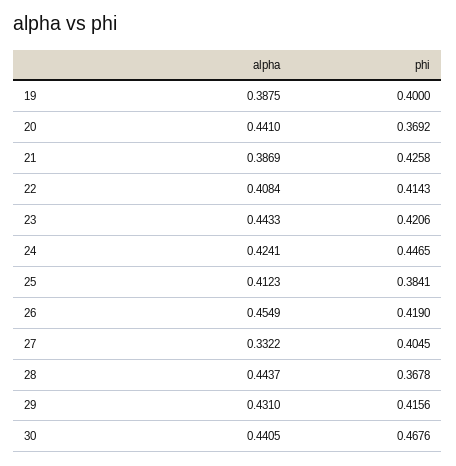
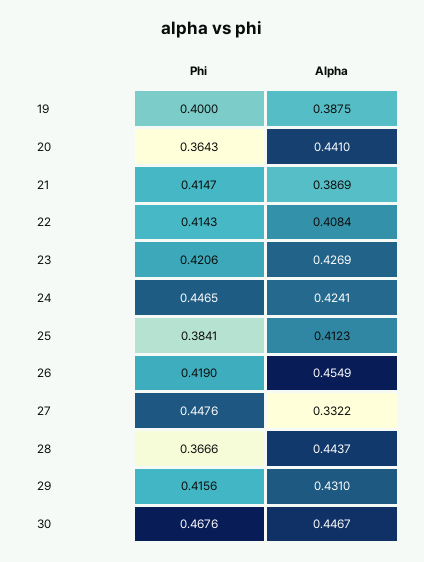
phi, 20: 0.3692 -> 0.3643
phi, 21: 0.4258 -> 0.4147
alpha, 23: 0.4433 -> 0.4269
phi, 27: 0.4045 -> 0.4476
phi, 28: 0.3678 -> 0.3666
alpha, 30: 0.4405 -> 0.4467

